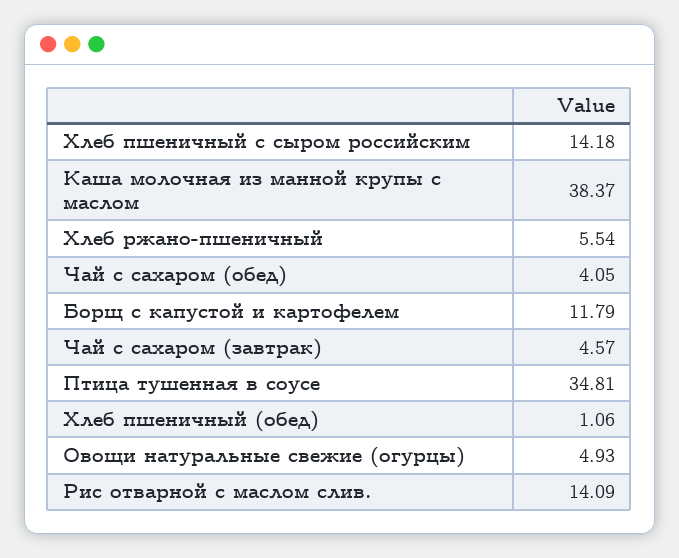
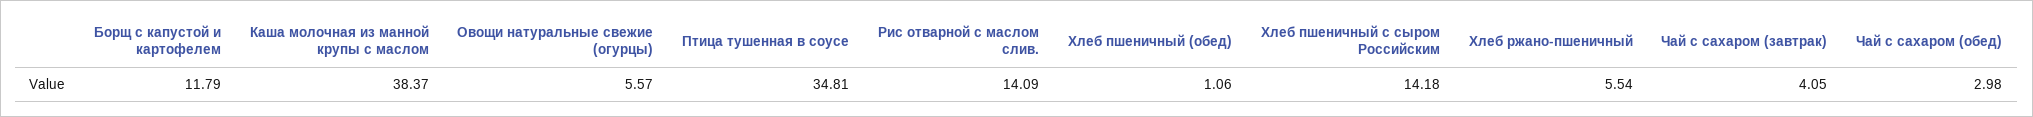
Чай с сахаром (обед): 4.05 -> 2.98
Чай с сахаром (завтрак): 4.57 -> 4.05
Овощи натуральные свежие (огурцы): 4.93 -> 5.57

